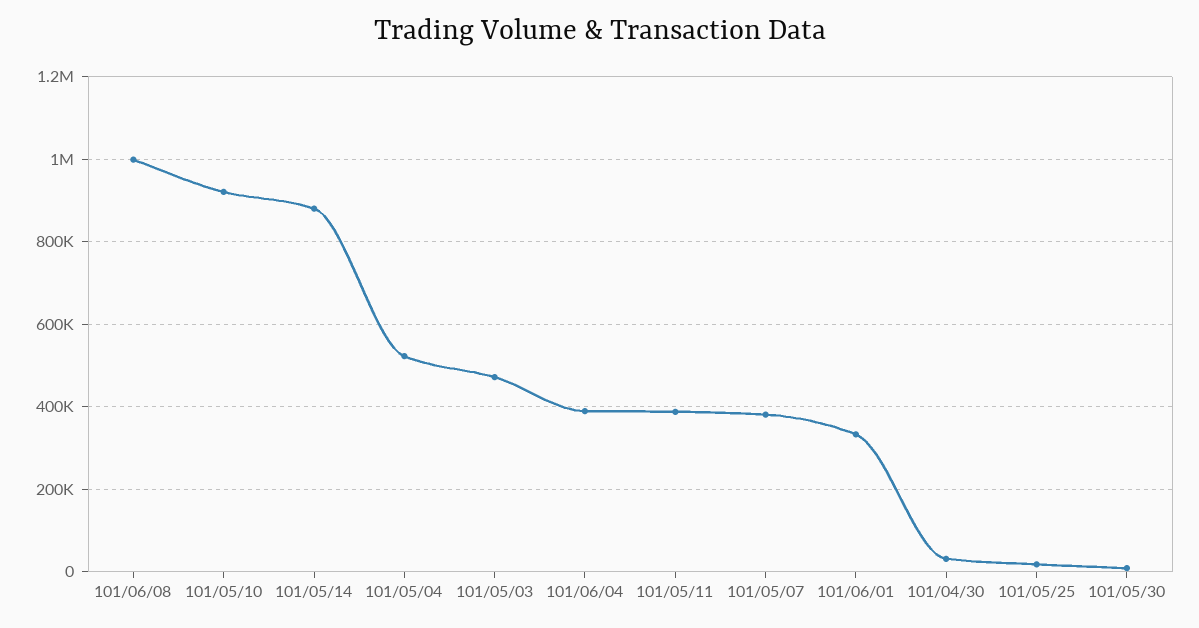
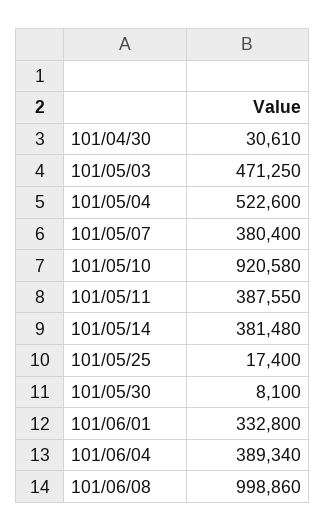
101/05/14: 880000 -> 381480

